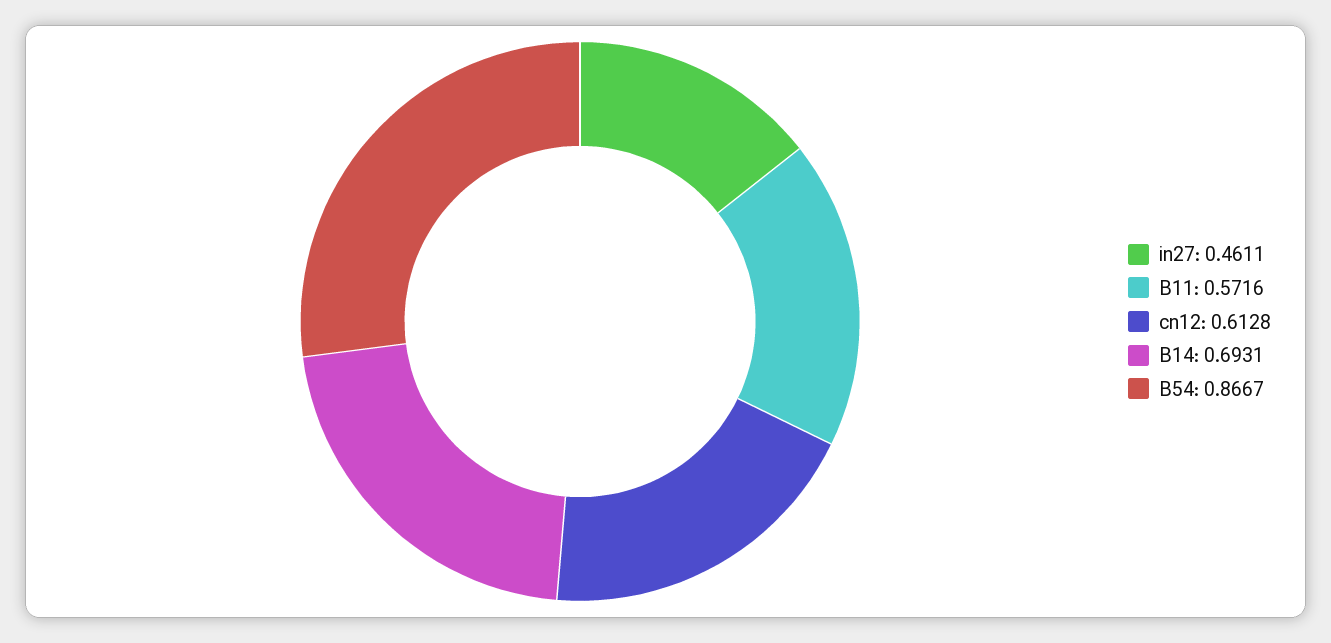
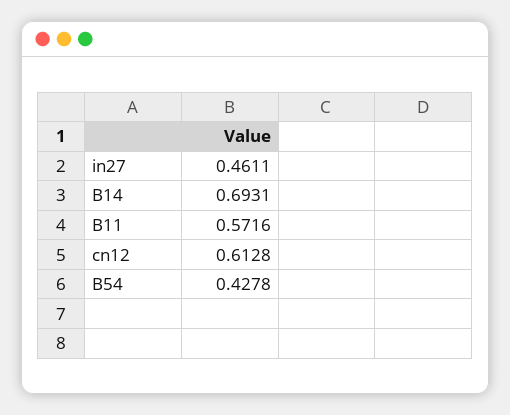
B54: 0.8667 -> 0.4278

